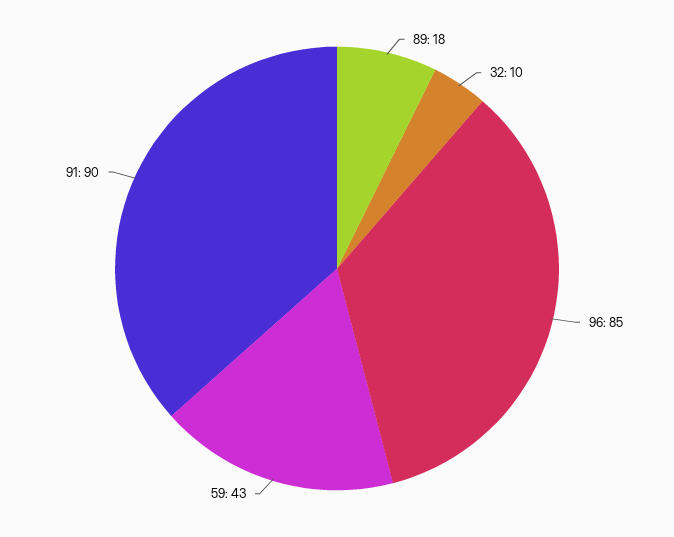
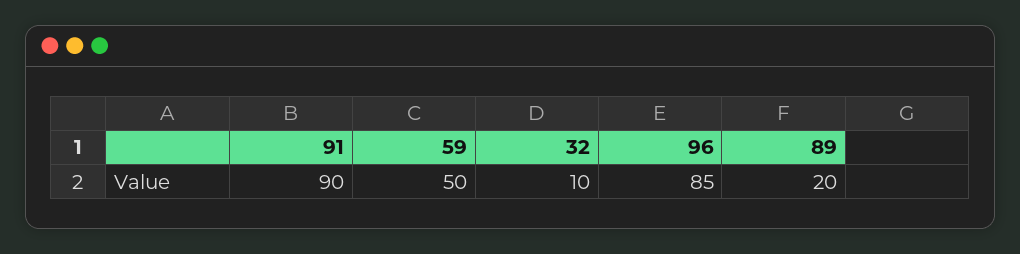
89: 18 -> 20
59: 43 -> 50

